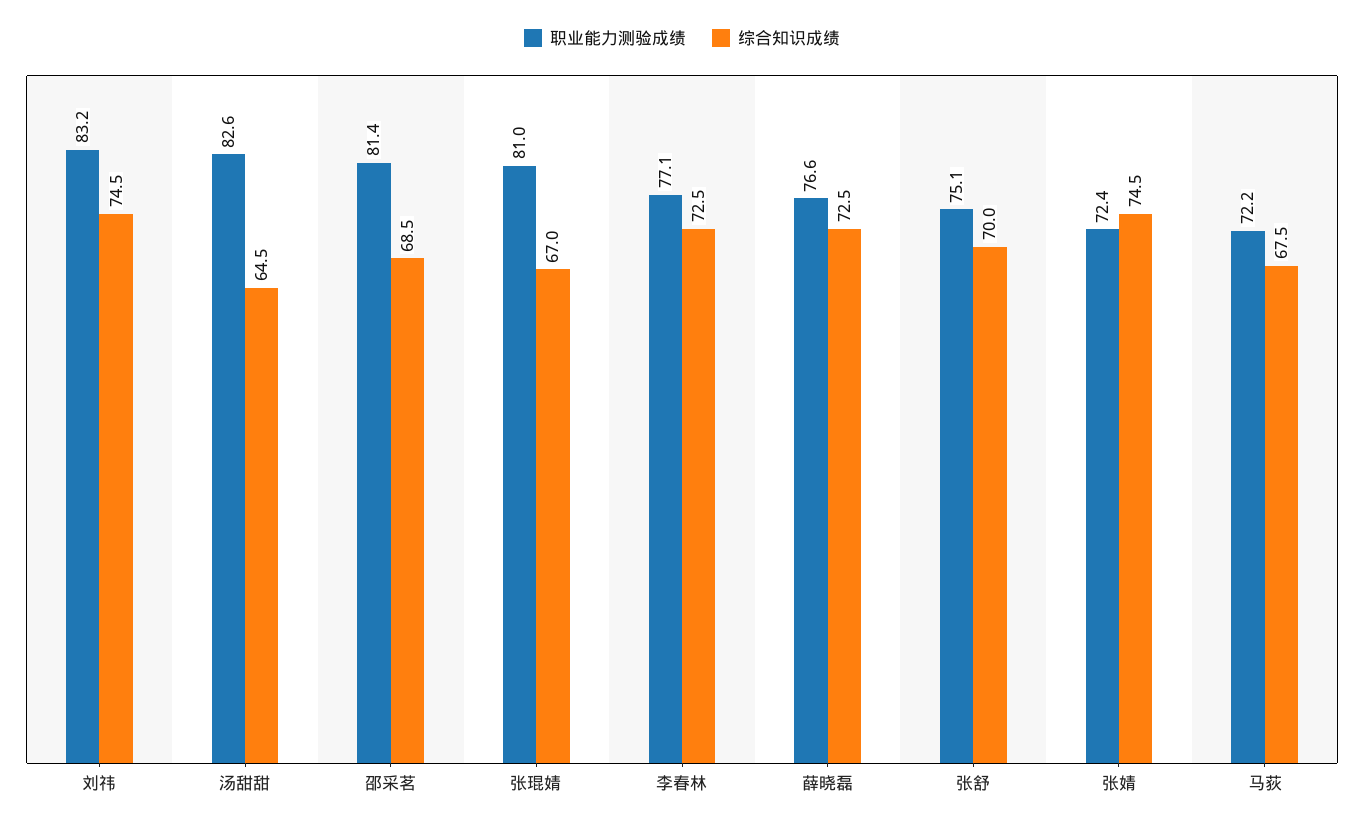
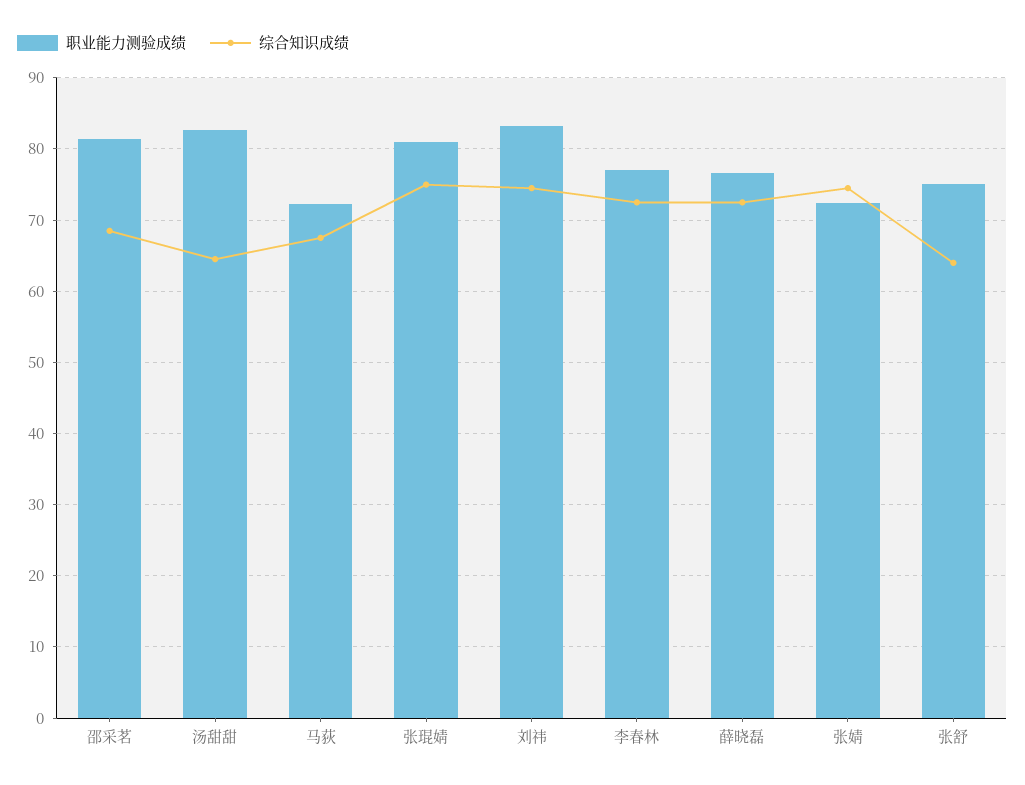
综合知识成绩, 张琨婧: 67 -> 75
综合知识成绩, 张舒: 70 -> 64

